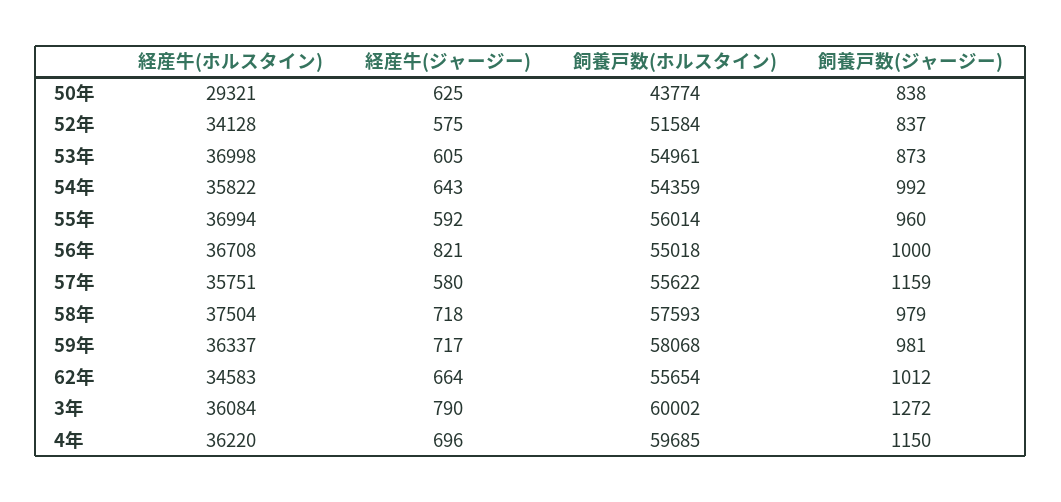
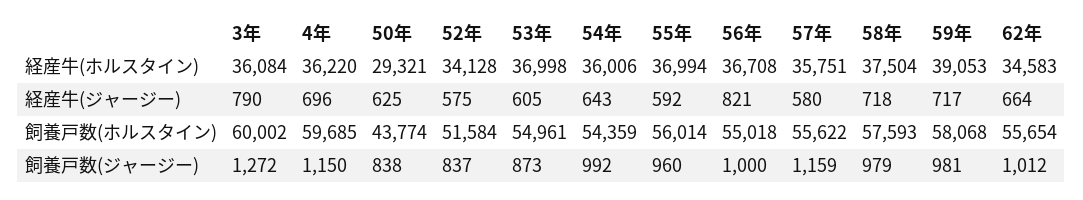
経産牛(ホルスタイン), 54年: 35822 -> 36006
経産牛(ホルスタイン), 59年: 36337 -> 39053

